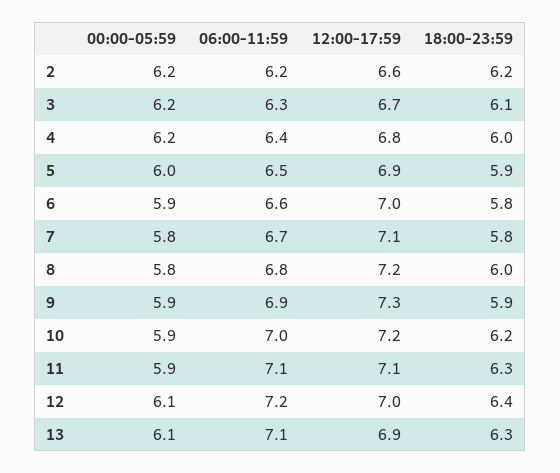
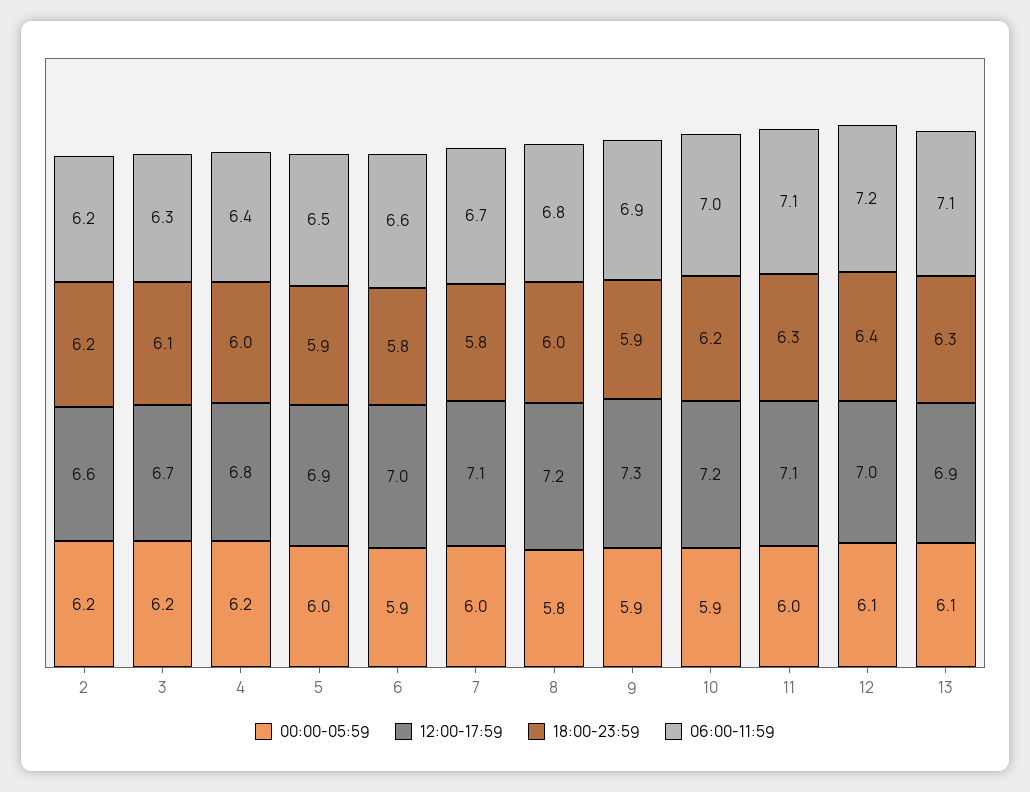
00:00-05:59, 7: 5.8 -> 6
00:00-05:59, 11: 5.9 -> 6

